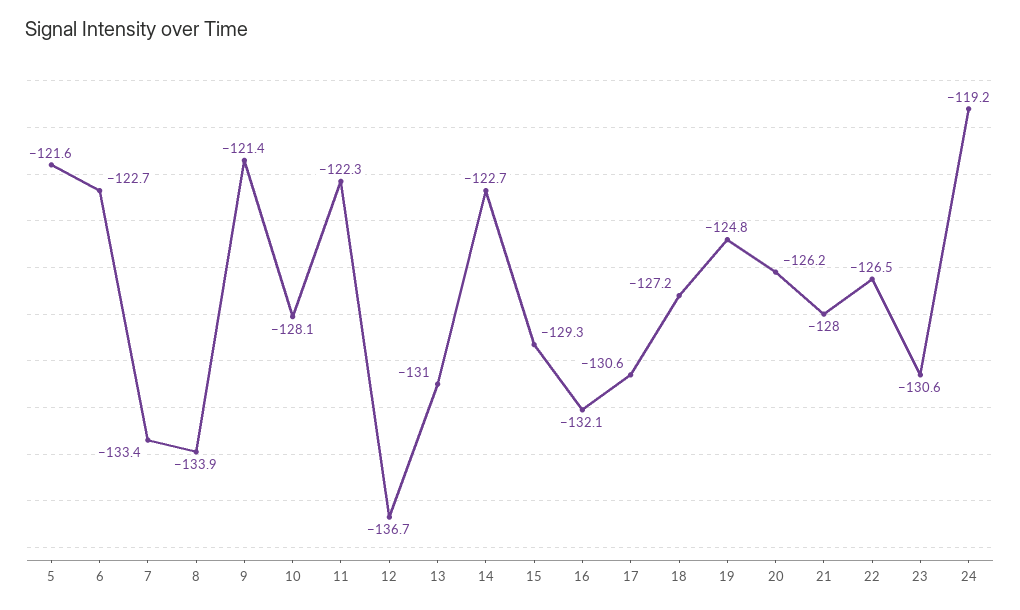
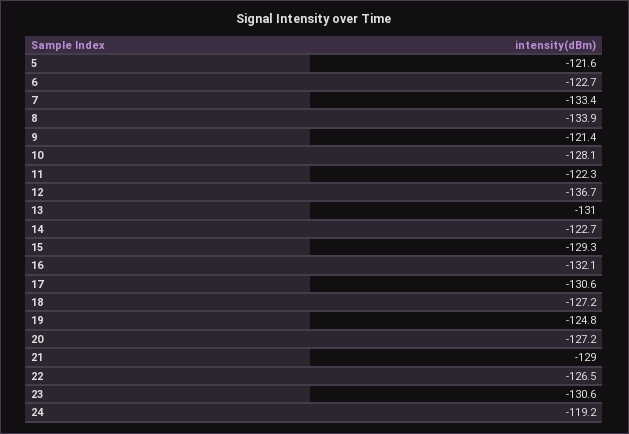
20: -126.2 -> -127.2
21: -128 -> -129

